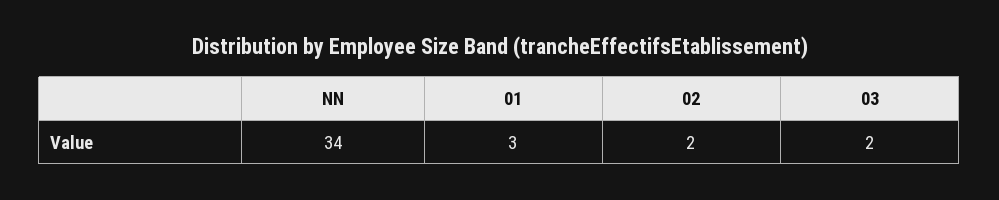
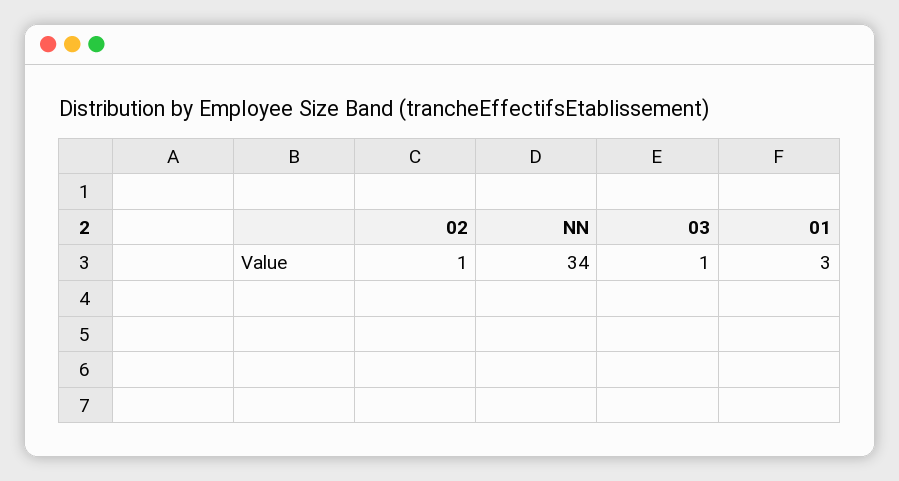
02: 2 -> 1
03: 2 -> 1

